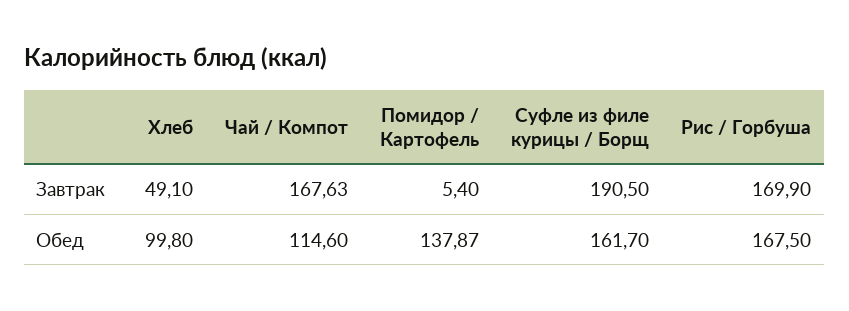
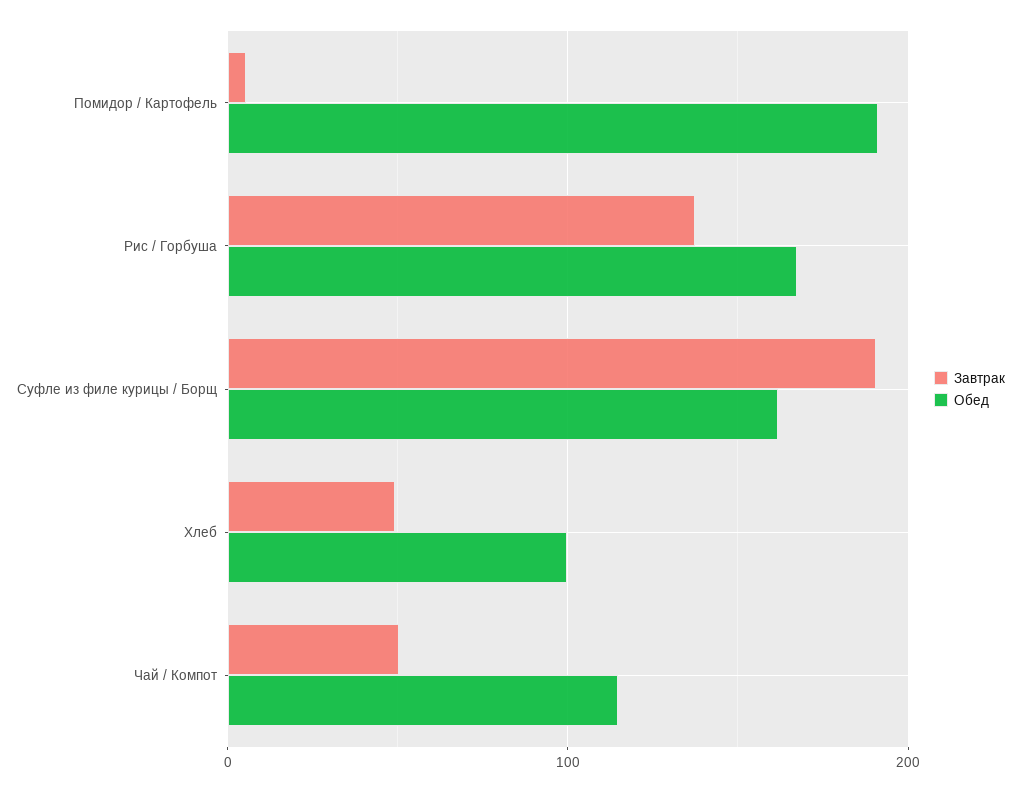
Завтрак, Чай / Компот: 167.63 -> 50
Завтрак, Рис / Горбуша: 169.9 -> 140
Обед, Помидор / Картофель: 137.87 -> 190

